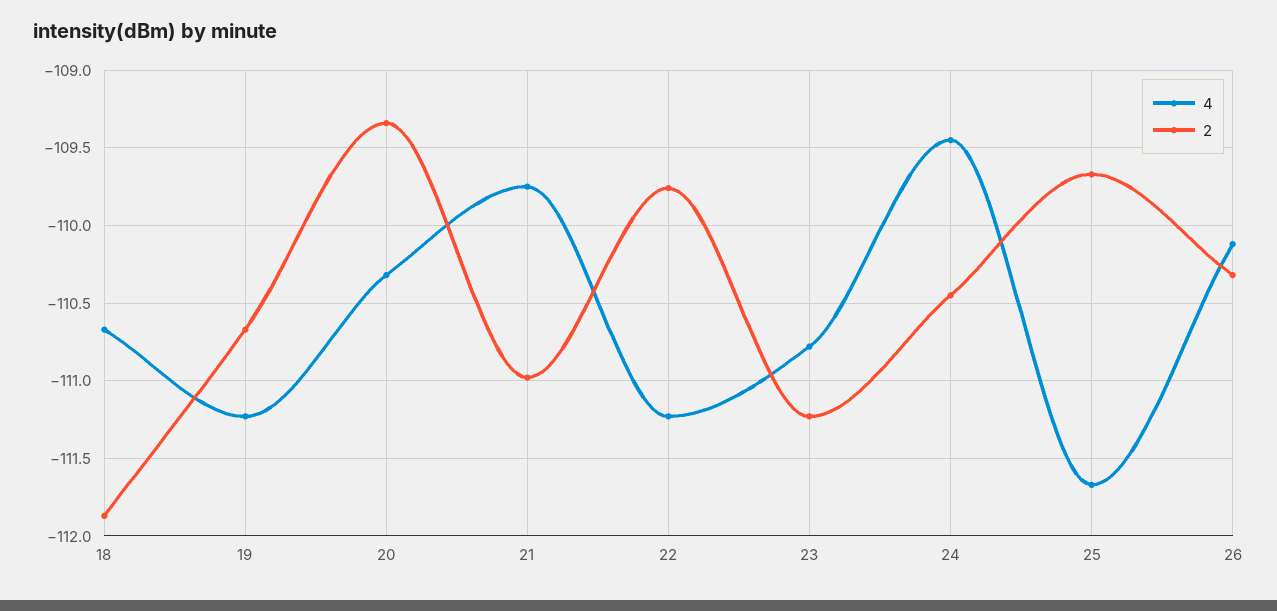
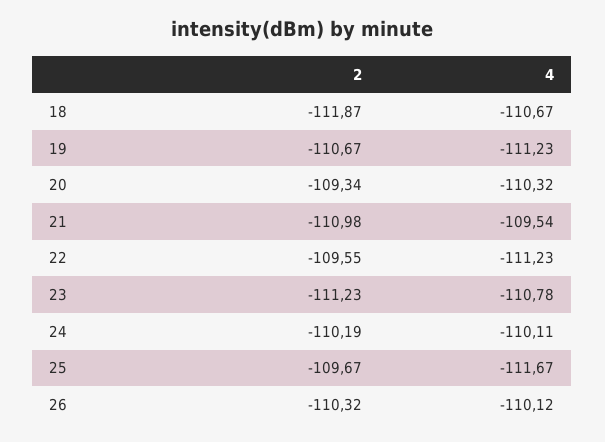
4, 21: -109.75 -> -109.54
2, 22: -109.75 -> -109.55
4, 24: -109.45 -> -110.11
2, 24: -110.45 -> -110.19

